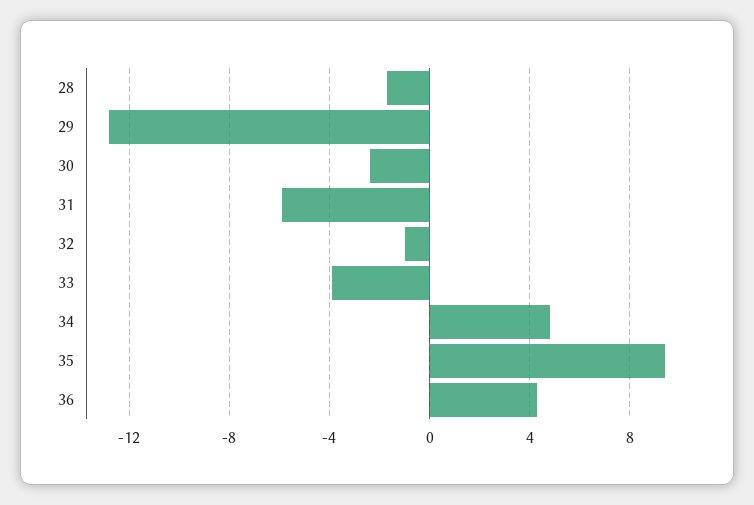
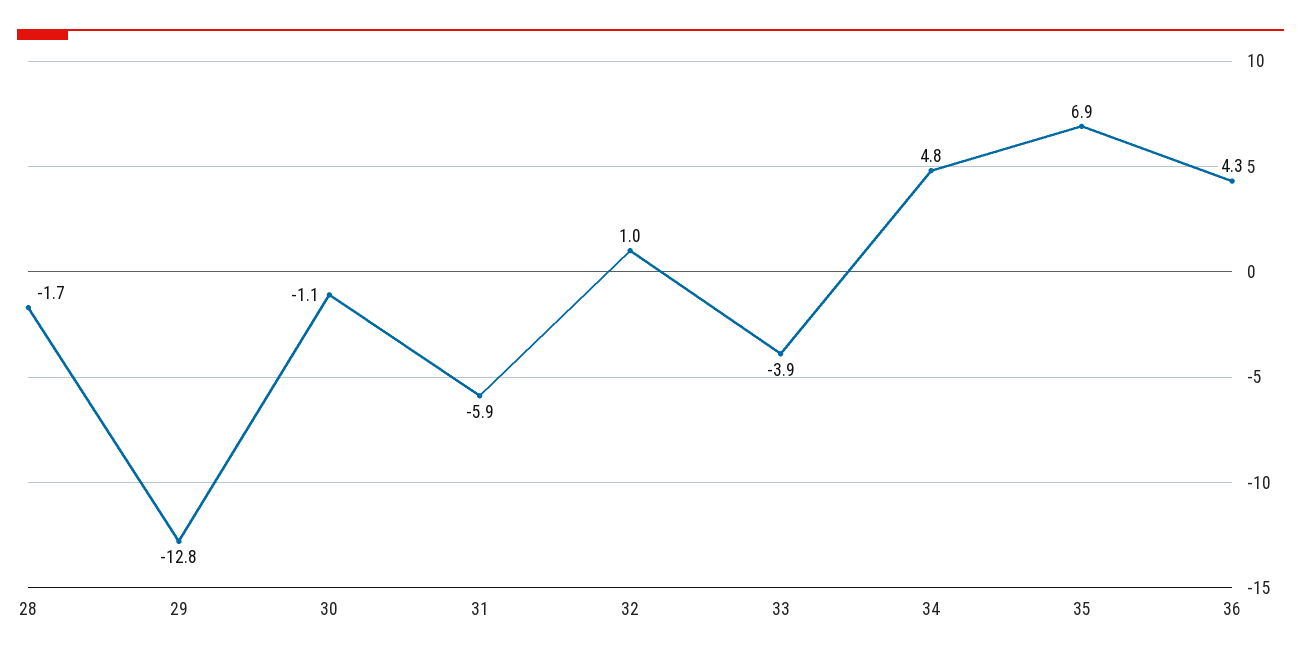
30: -2.5 -> -1.1
32: -1 -> 1
35: 9.5 -> 6.9

